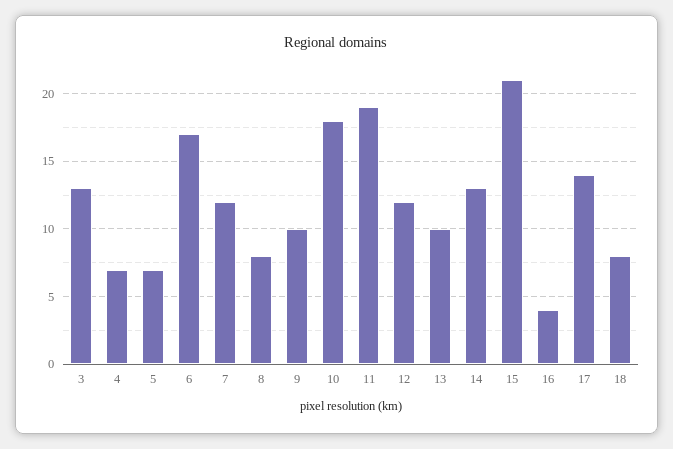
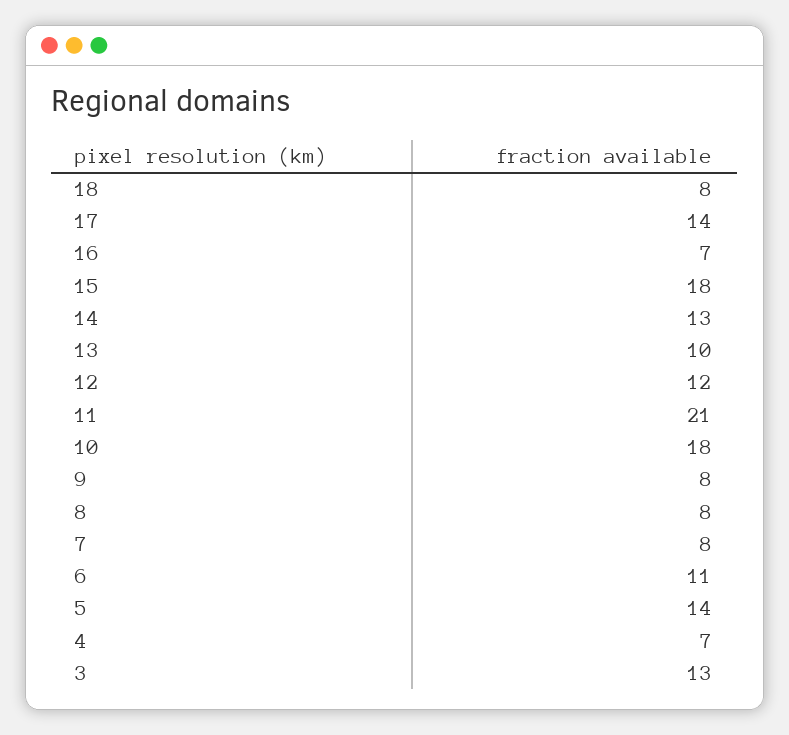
5: 7 -> 14
6: 17 -> 11
7: 12 -> 8
9: 10 -> 8
11: 19 -> 21
15: 21 -> 18
16: 4 -> 7

